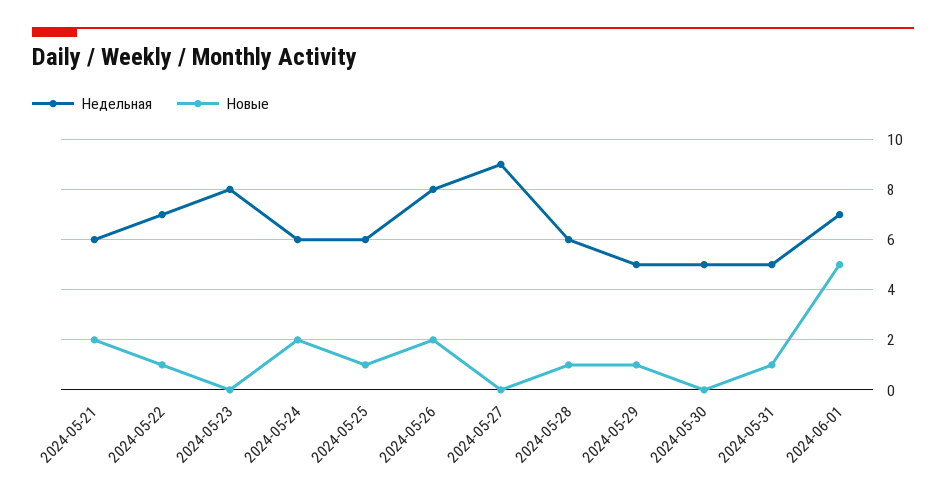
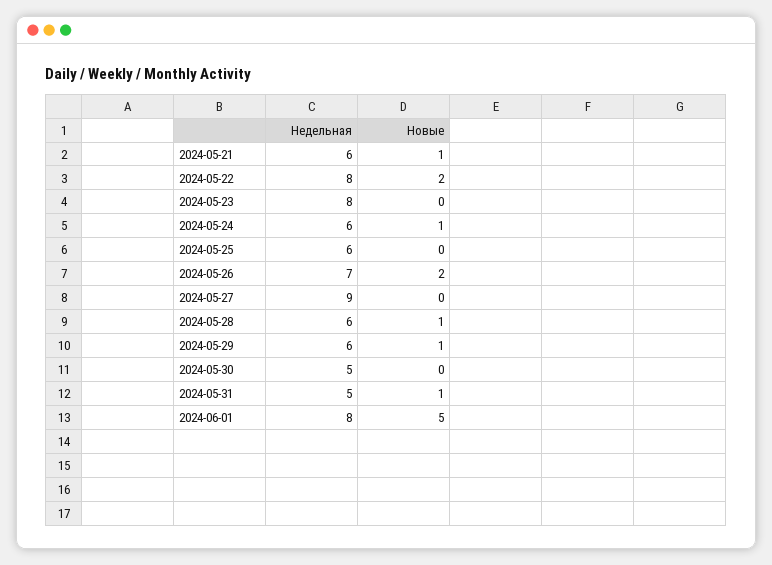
Новые, 2024-05-21: 2 -> 1
Недельная, 2024-05-22: 7 -> 8
Новые, 2024-05-22: 1 -> 2
Новые, 2024-05-24: 2 -> 1
Новые, 2024-05-25: 1 -> 0
Недельная, 2024-05-26: 8 -> 7
Недельная, 2024-05-29: 5 -> 6
Недельная, 2024-06-01: 7 -> 8

